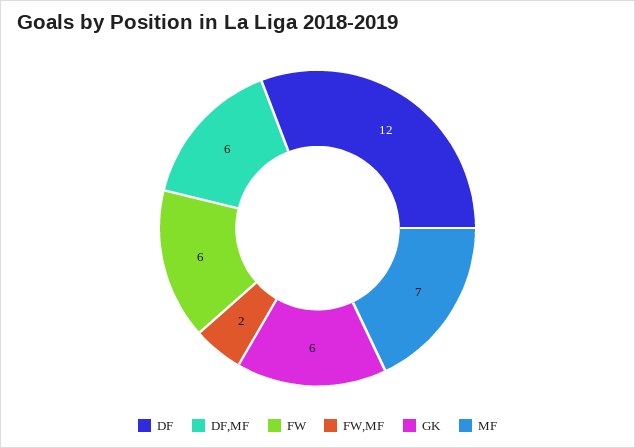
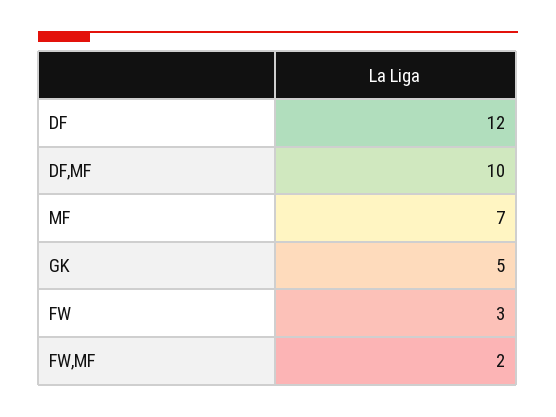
DF,MF: 6 -> 10
FW: 6 -> 3
GK: 6 -> 5

